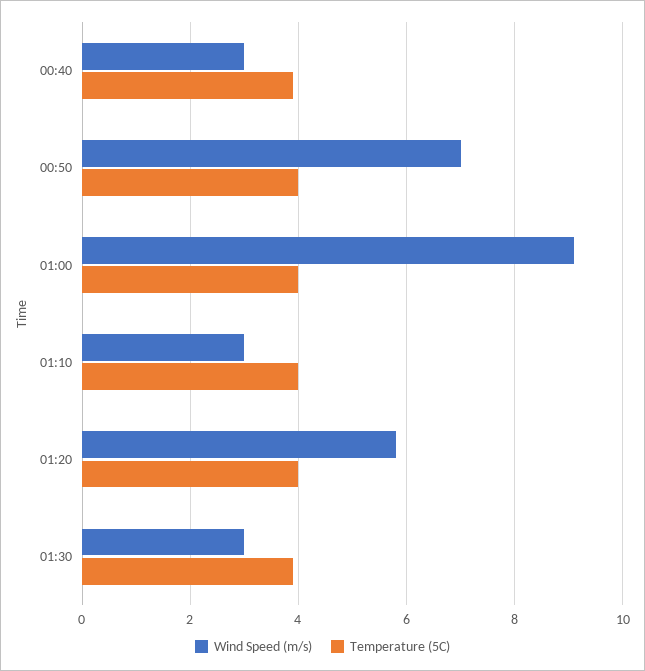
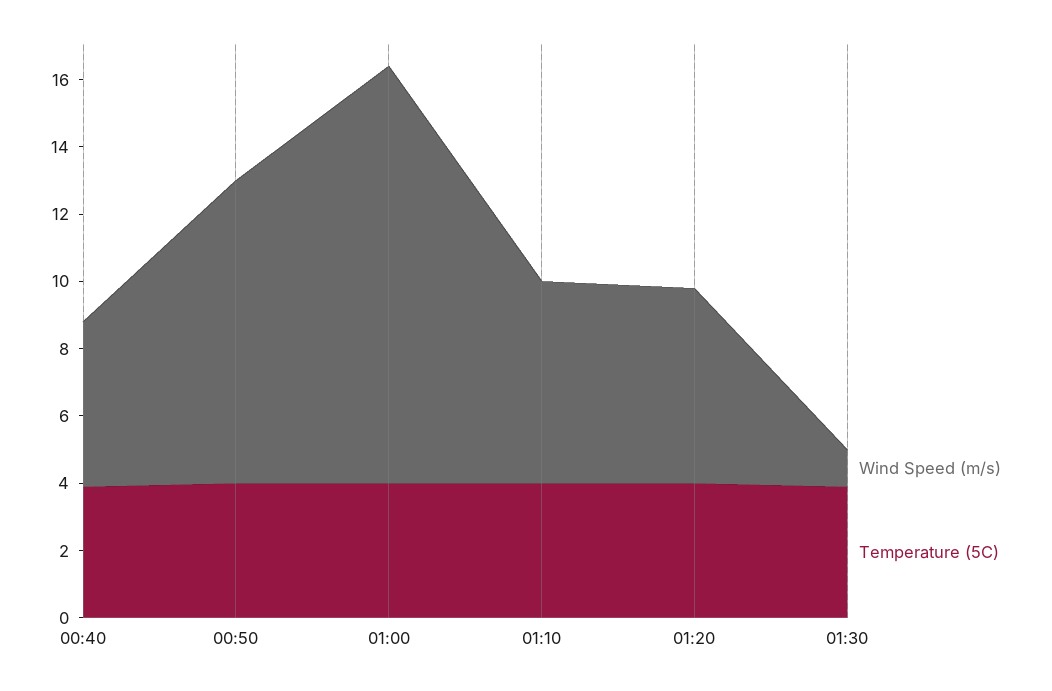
Wind Speed (m/s), 00:40: 3 -> 5
Wind Speed (m/s), 00:50: 7 -> 9
Wind Speed (m/s), 01:00: 9 -> 12.5
Wind Speed (m/s), 01:10: 3 -> 6
Wind Speed (m/s), 01:30: 3 -> 1

